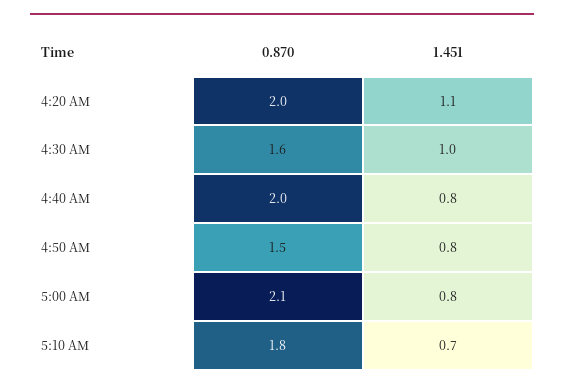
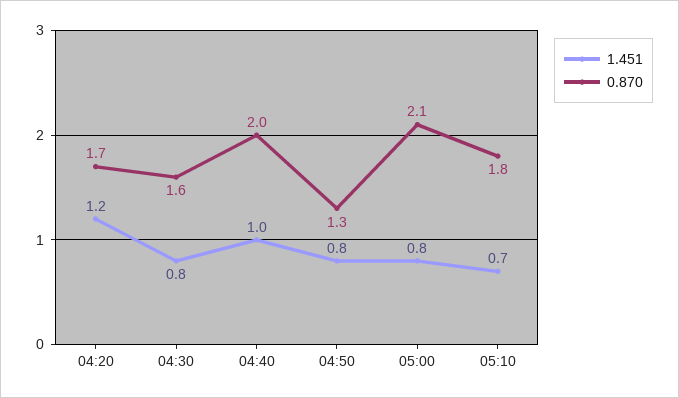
0.870, 4:20 AM: 2 -> 1.7
1.451, 4:20 AM: 1.1 -> 1.2
1.451, 4:30 AM: 1 -> 0.8
1.451, 4:40 AM: 0.8 -> 1
0.870, 4:50 AM: 1.5 -> 1.3

